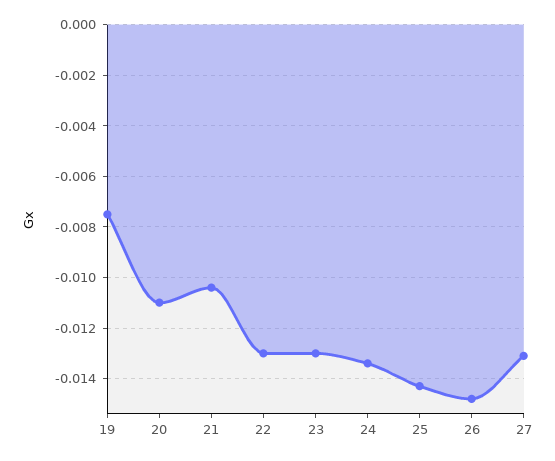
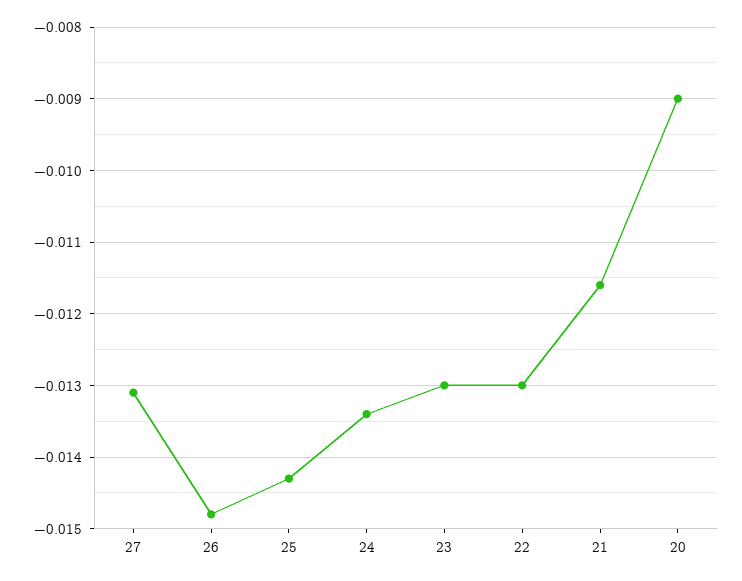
19: -0.0075 -> none
20: -0.011 -> -0.009
21: -0.0105 -> -0.0116

